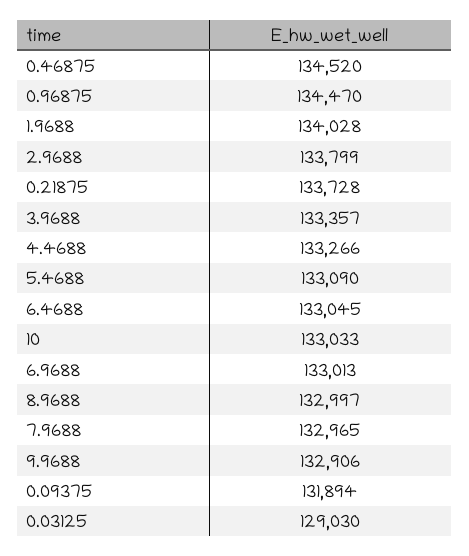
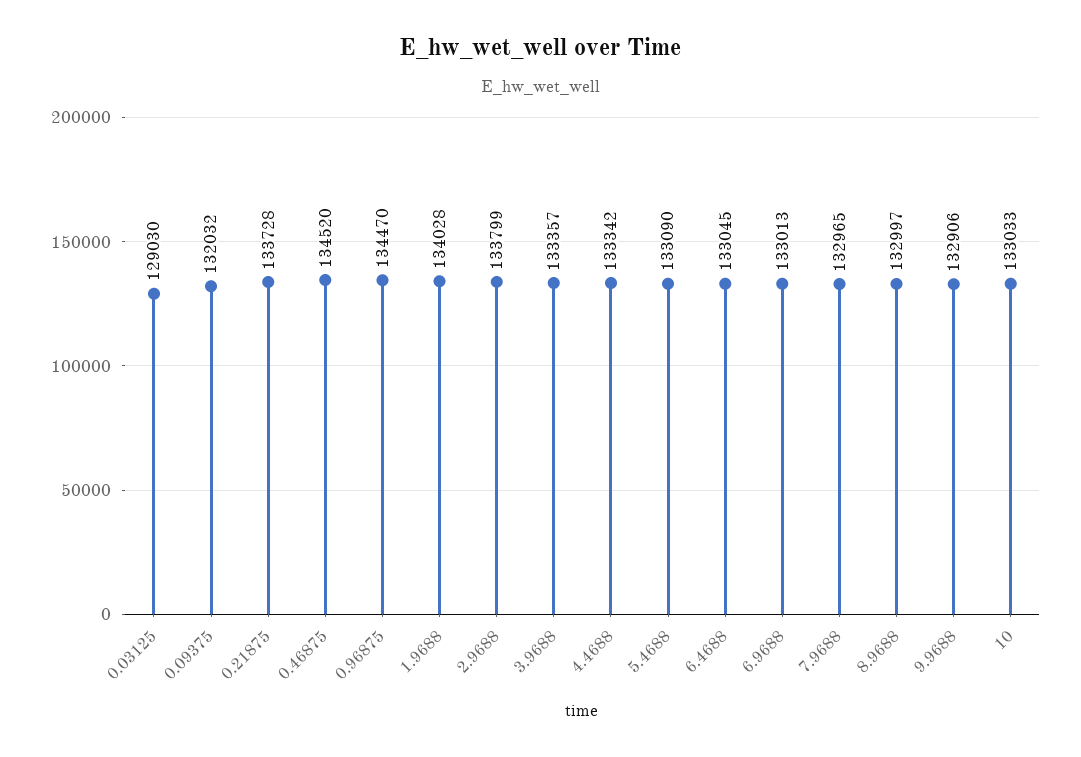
4.4688: 133266 -> 133342
0.09375: 131894 -> 132032

